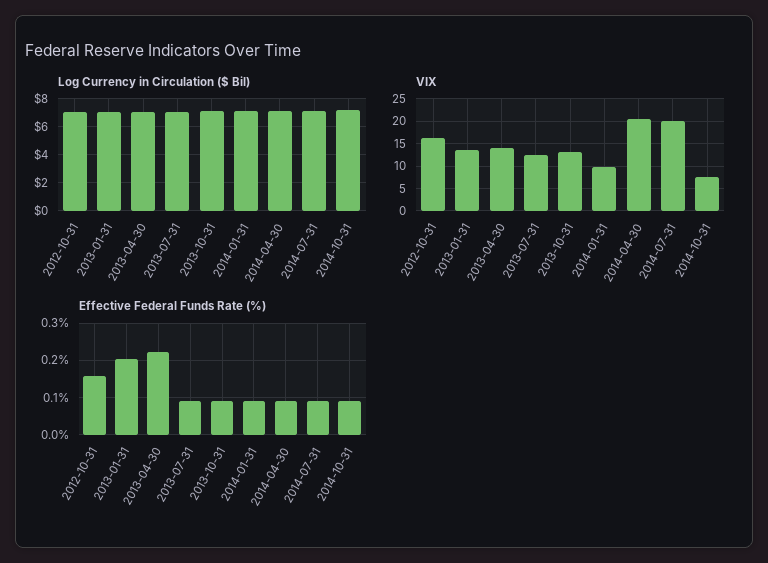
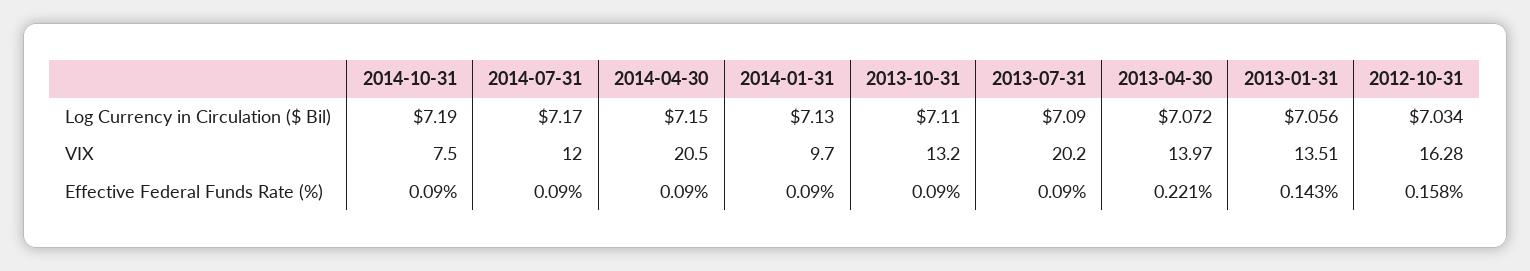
VIX, 2013-07-31: 12.5 -> 20.2
VIX, 2014-07-31: 20 -> 12
Effective Federal Funds Rate (%), 2013-01-31: 0.2 -> 0.143

